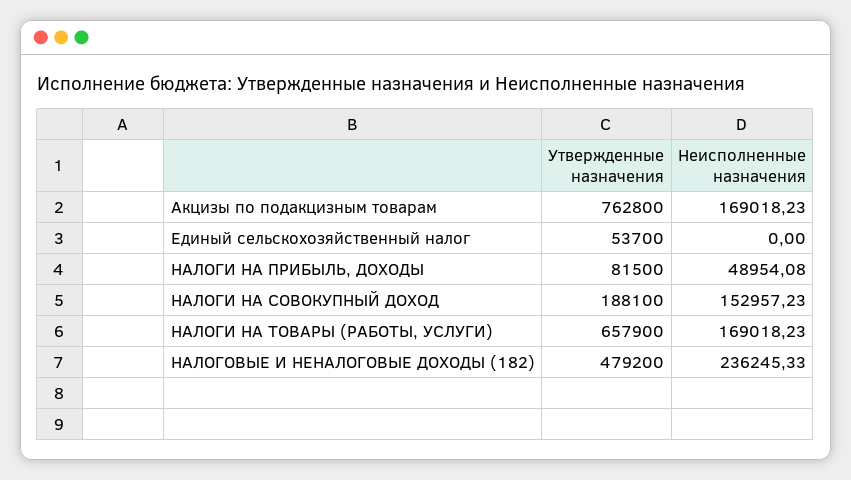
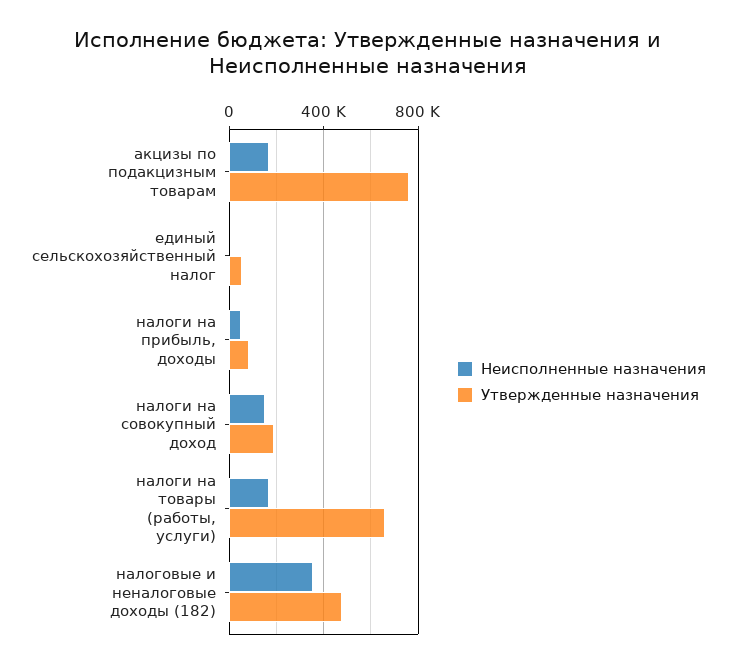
Неисполненные назначения, НАЛОГОВЫЕ И НЕНАЛОГОВЫЕ ДОХОДЫ (182): 236245.33 -> 350000

